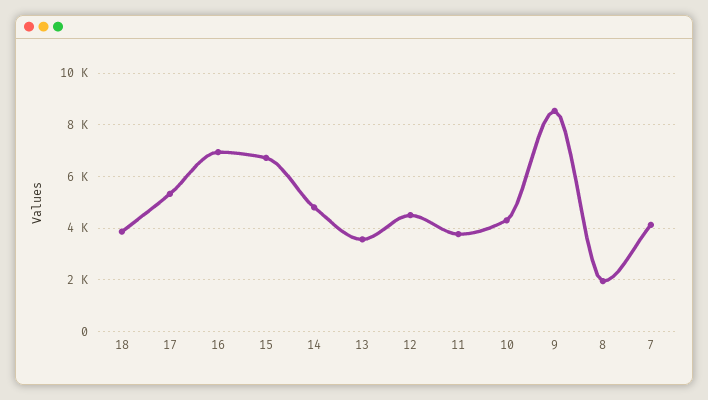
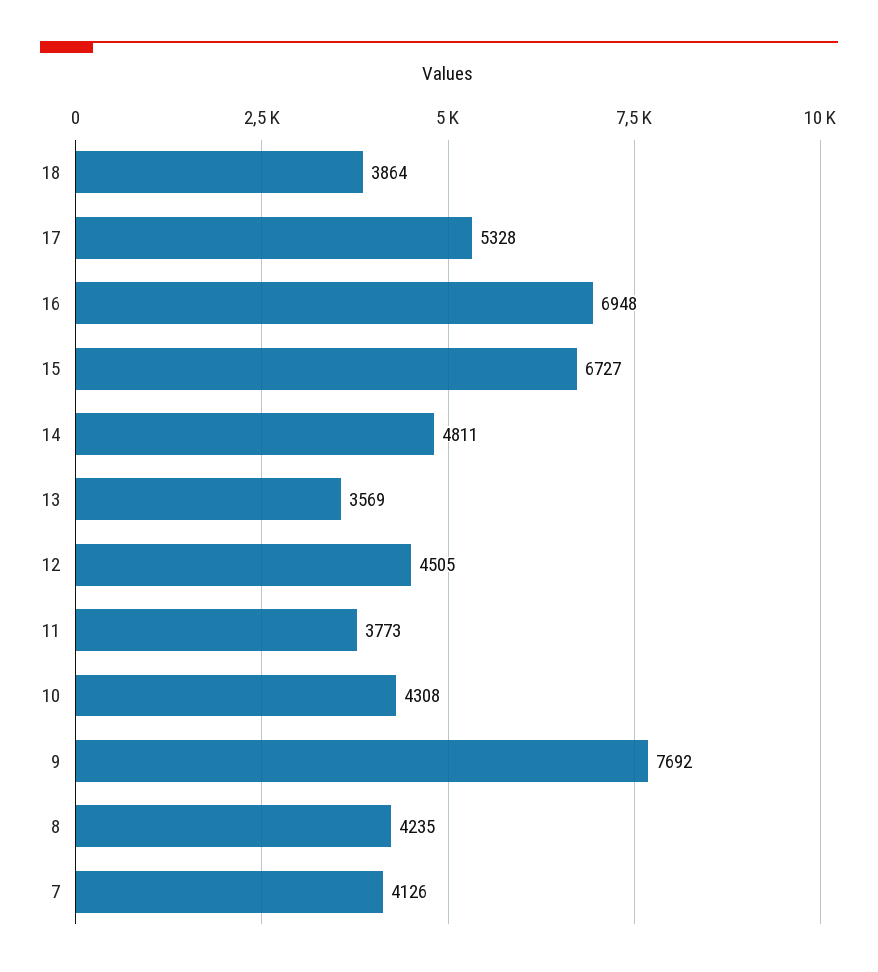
9: 8500 -> 7692
8: 2000 -> 4235

